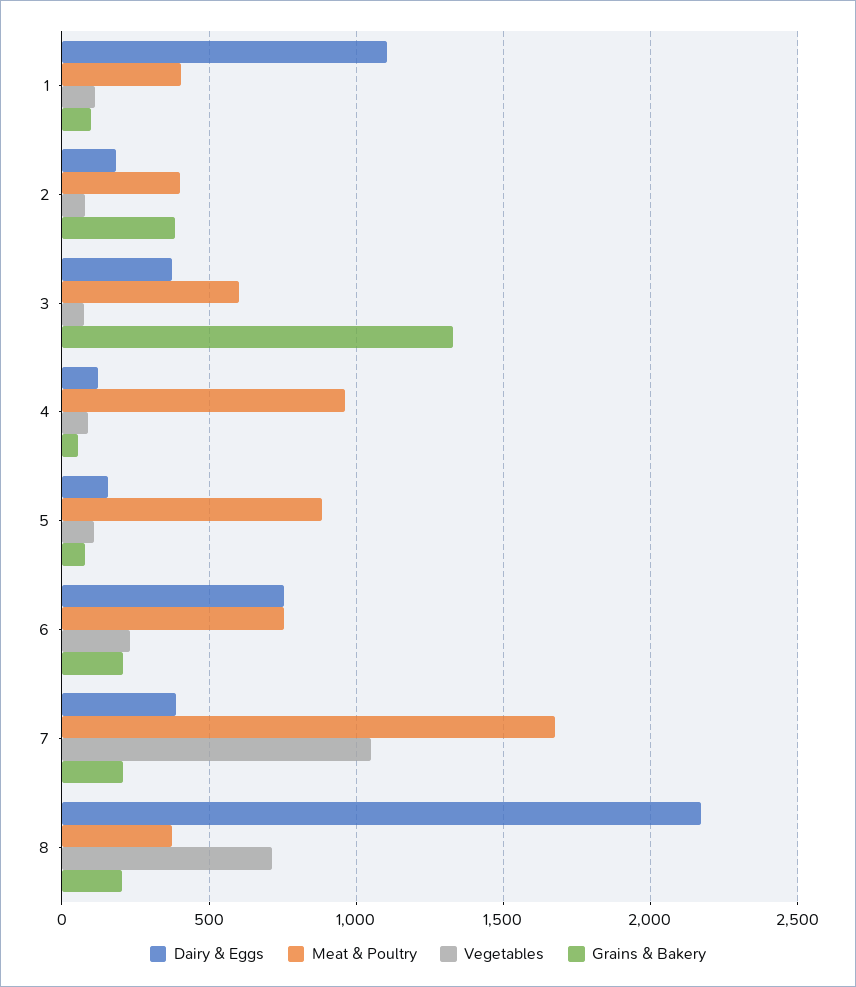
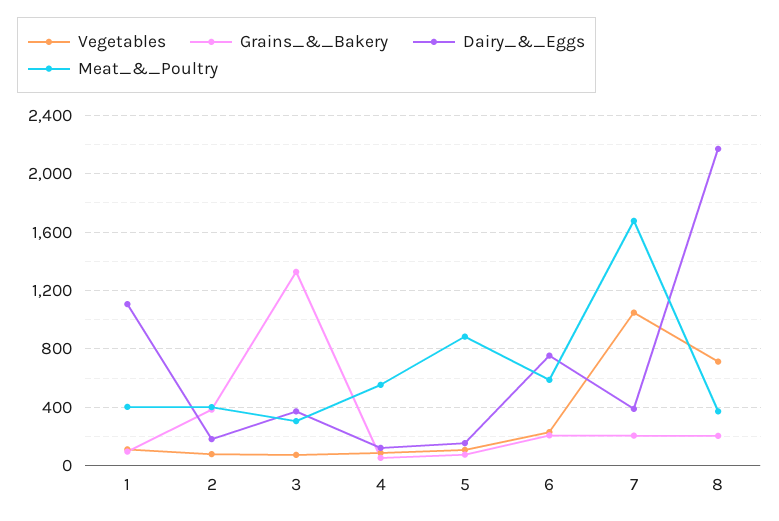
Meat & Poultry, 3: 600 -> 300
Meat & Poultry, 4: 950 -> 550
Meat & Poultry, 6: 750 -> 600

